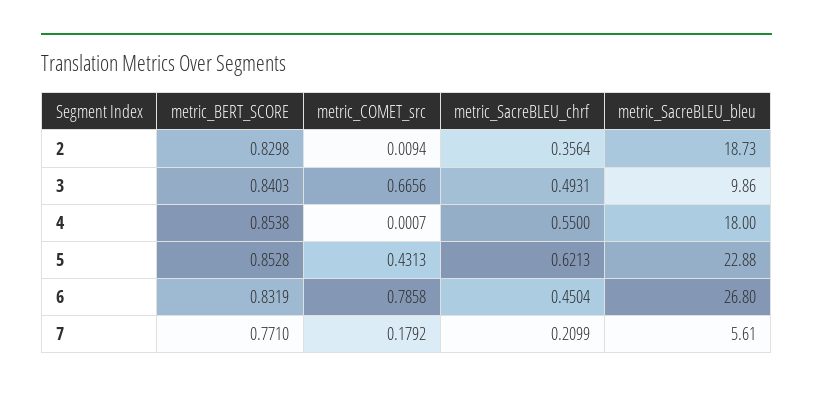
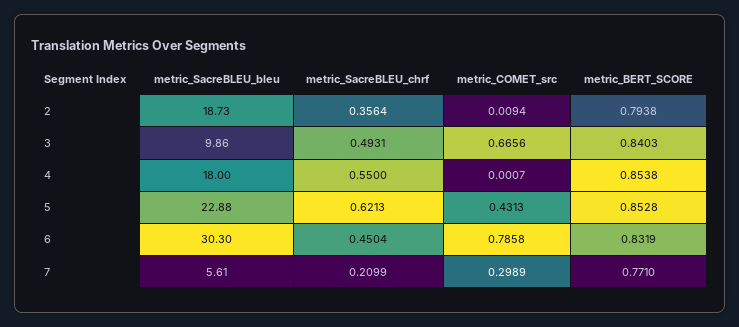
metric_BERT_SCORE, 2: 0.8298 -> 0.7938
metric_SacreBLEU_bleu, 6: 26.8 -> 30.3
metric_COMET_src, 7: 0.1792 -> 0.2989

